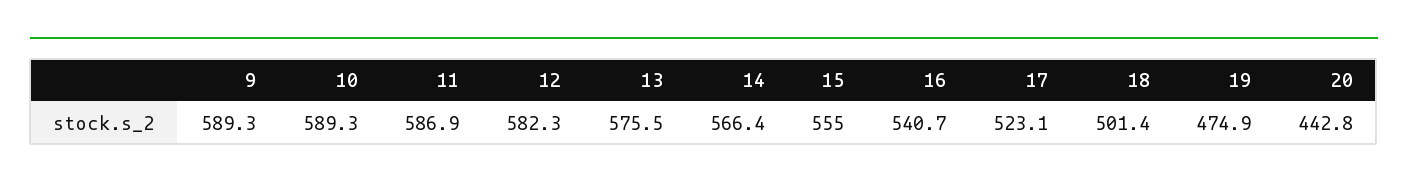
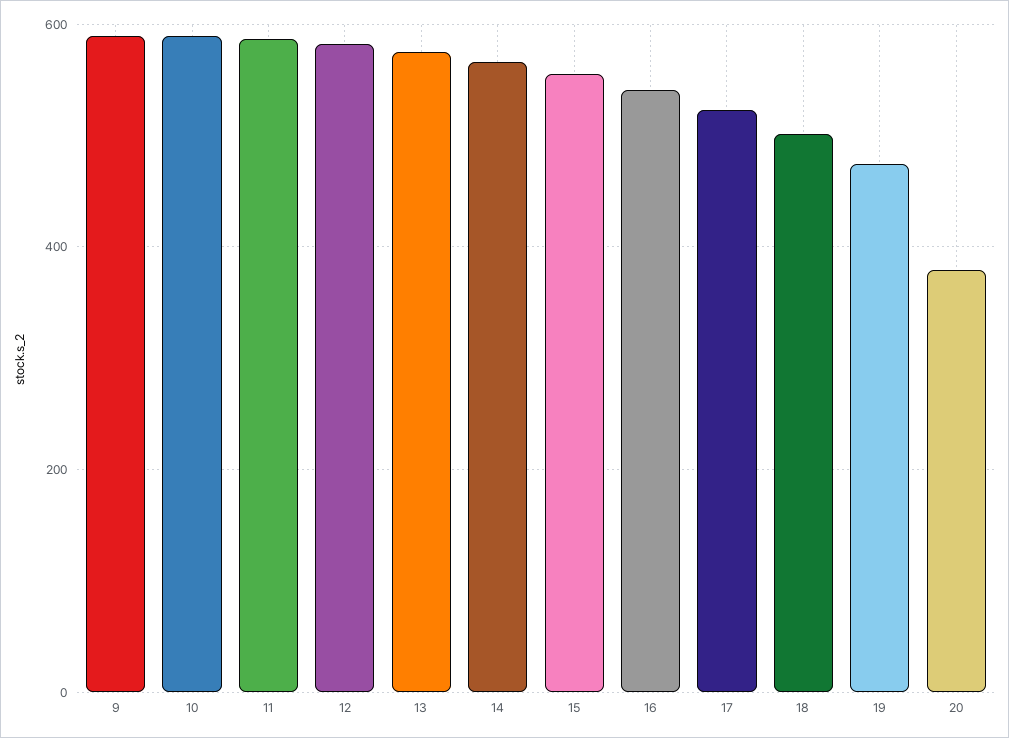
20: 442.8 -> 380

